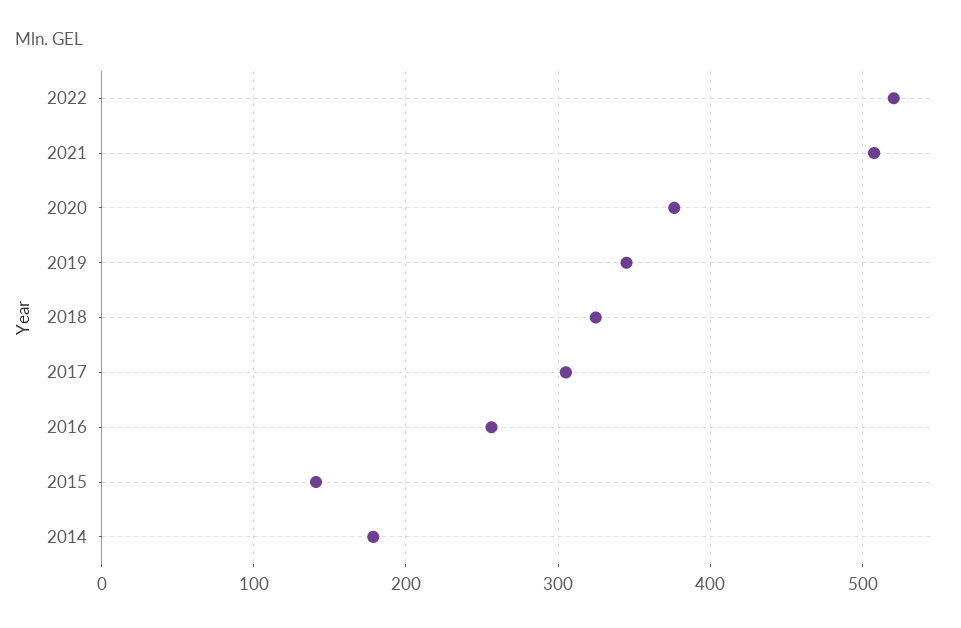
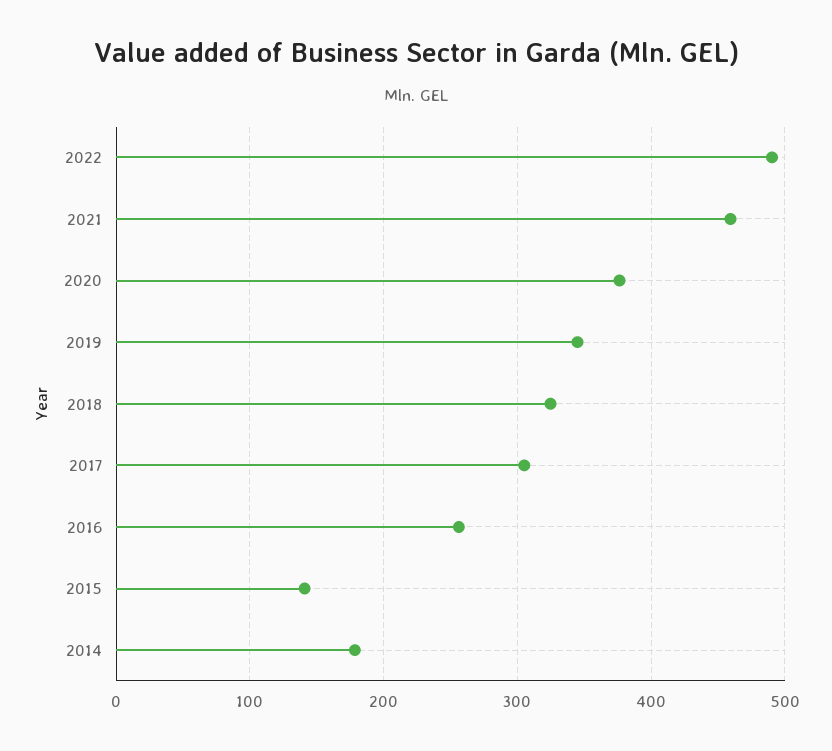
2022: 520 -> 490
2021: 510 -> 460

